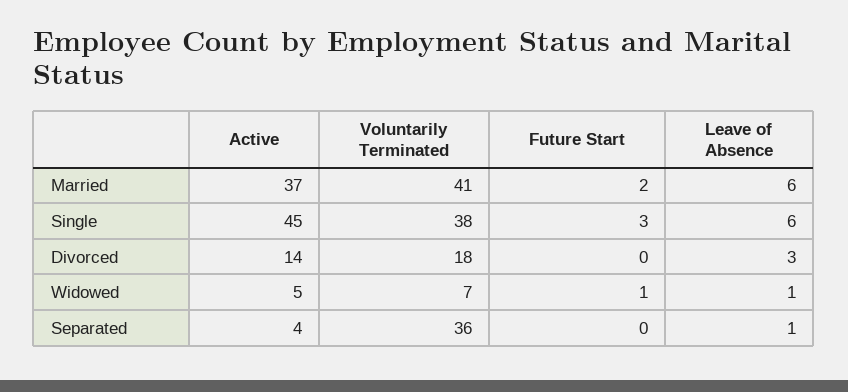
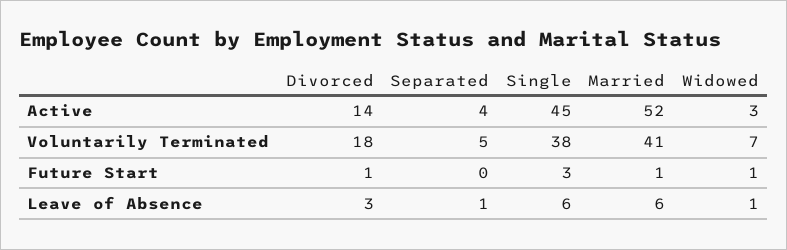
Active, Married: 37 -> 52
Future Start, Married: 2 -> 1
Future Start, Divorced: 0 -> 1
Active, Widowed: 5 -> 3
Voluntarily Terminated, Separated: 36 -> 5

